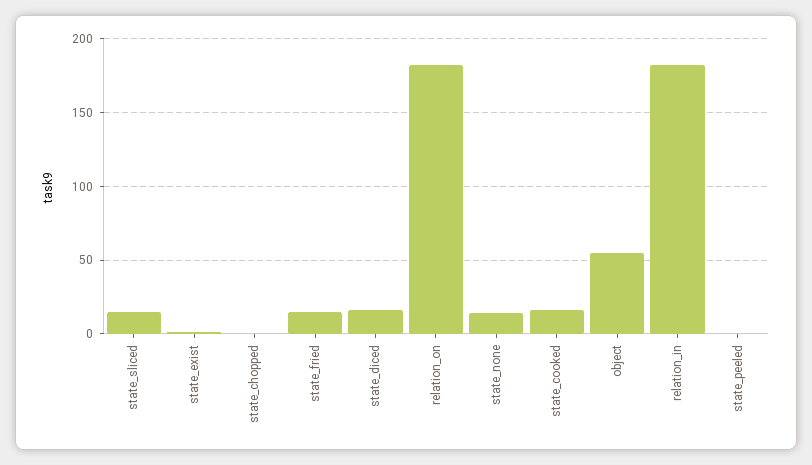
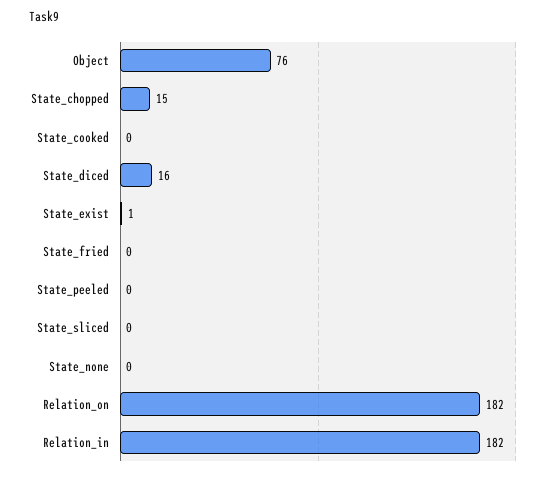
state_sliced: 15 -> 0
state_chopped: 0 -> 15
state_fried: 15 -> 0
state_none: 15 -> 0
state_cooked: 15 -> 0
object: 55 -> 76

